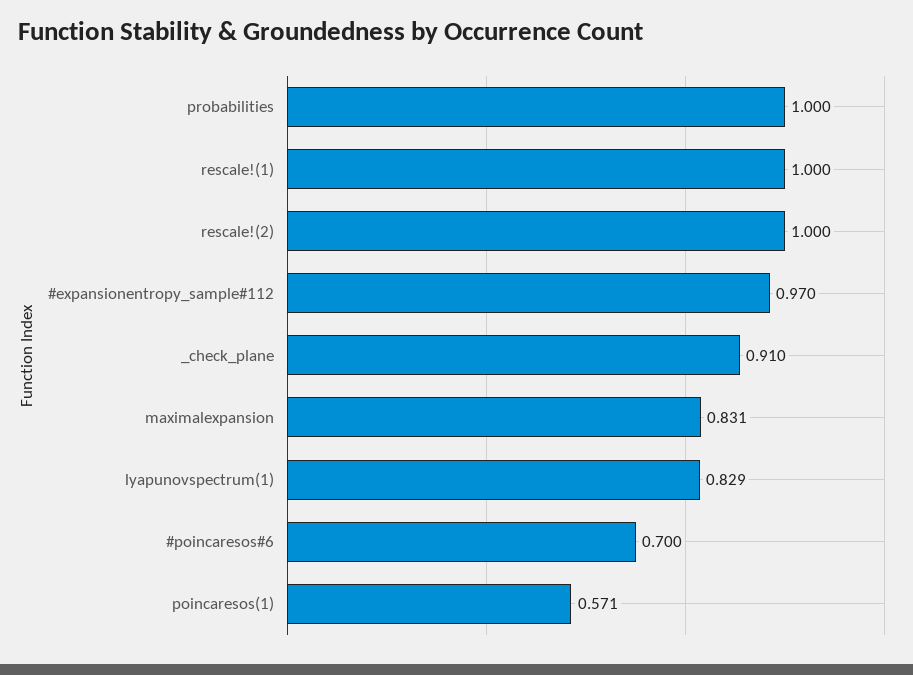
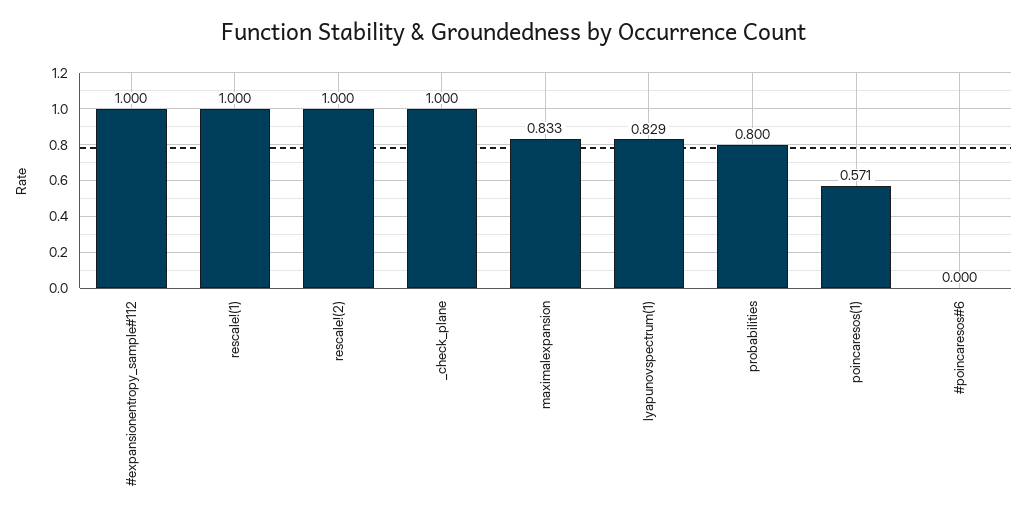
probabilities: 1 -> 0.8
#expansionentropy_sample#112: 0.97 -> 1
_check_plane: 0.91 -> 1
maximalexpansion: 0.831 -> 0.833
#poincaresos#6: 0.7 -> 0

